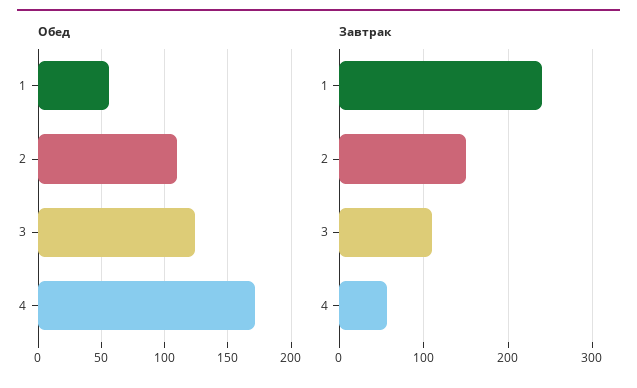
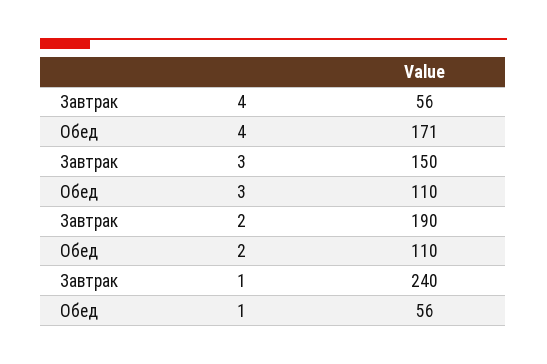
Обед, 3: 125 -> 110
Завтрак, 2: 150 -> 190
Завтрак, 3: 110 -> 150

